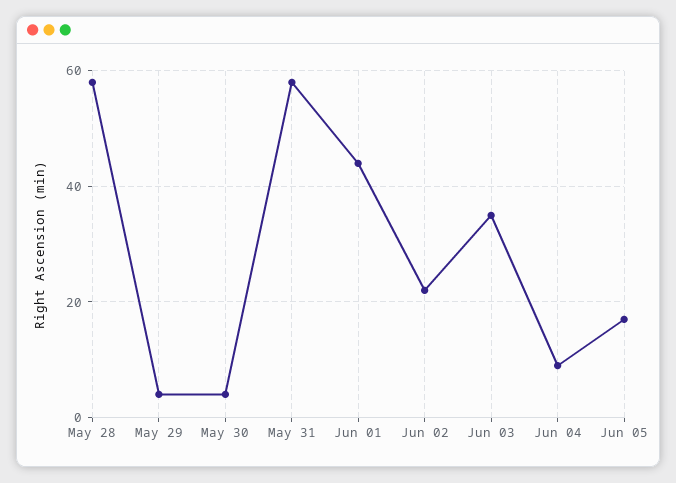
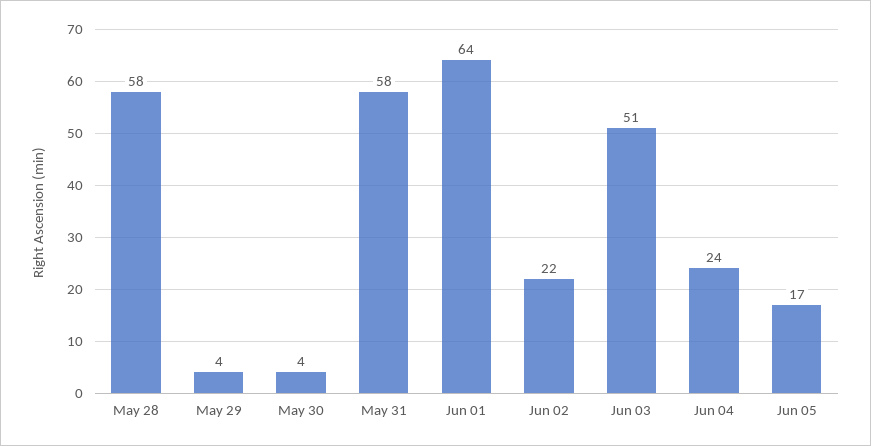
Jun 01: 45 -> 64
Jun 03: 35 -> 51
Jun 04: 10 -> 24

